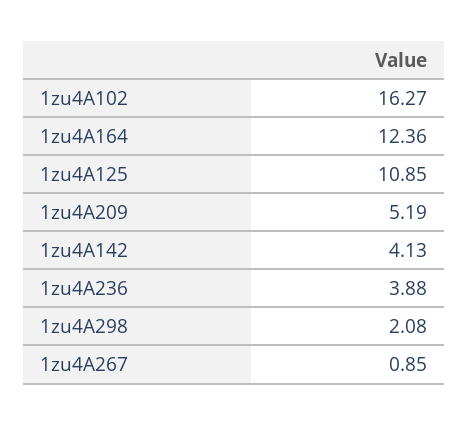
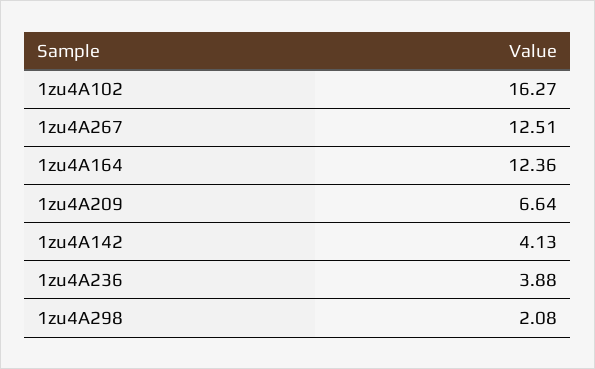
1zu4A125: 10.85 -> none
1zu4A209: 5.19 -> 6.64
1zu4A267: 0.85 -> 12.51

